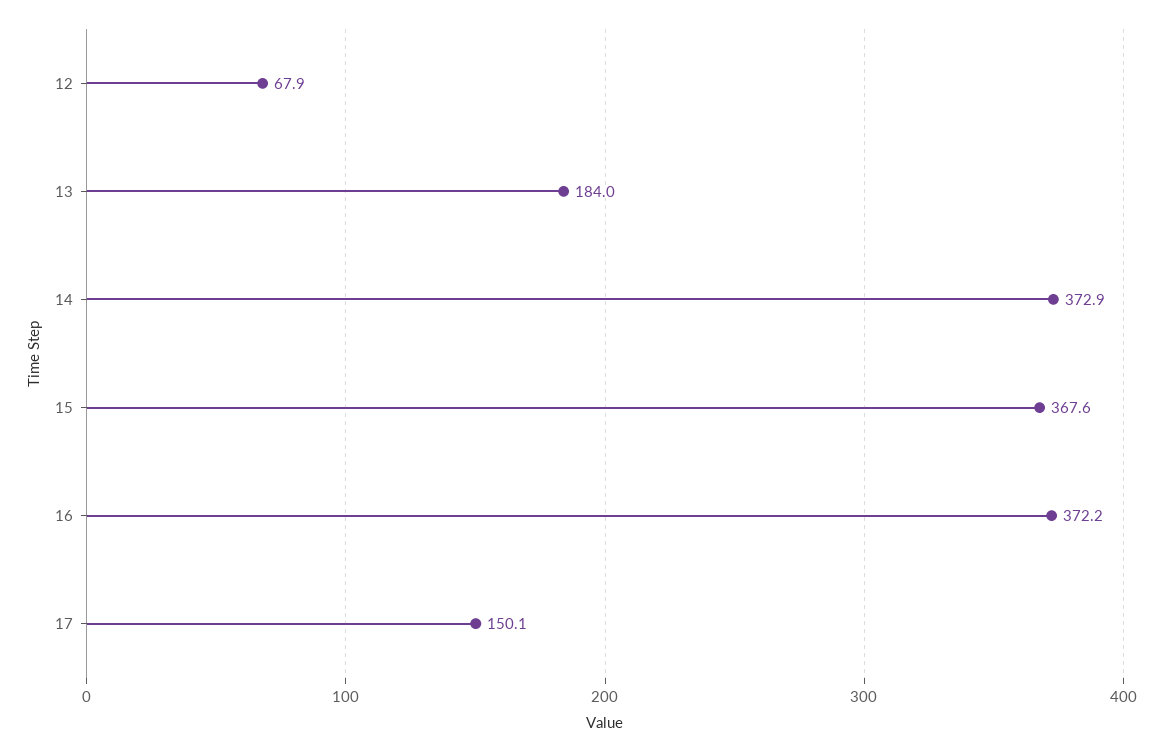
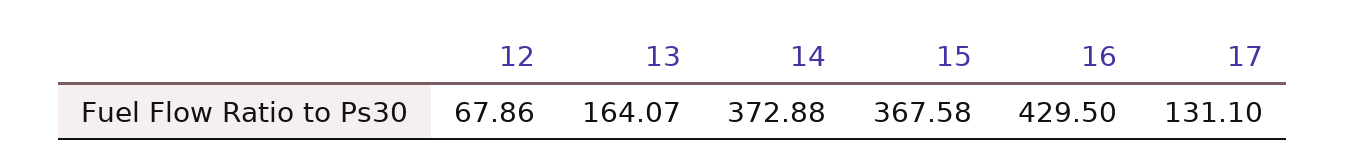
13: 184 -> 164.07
16: 372.2 -> 429.5
17: 150.1 -> 131.1

